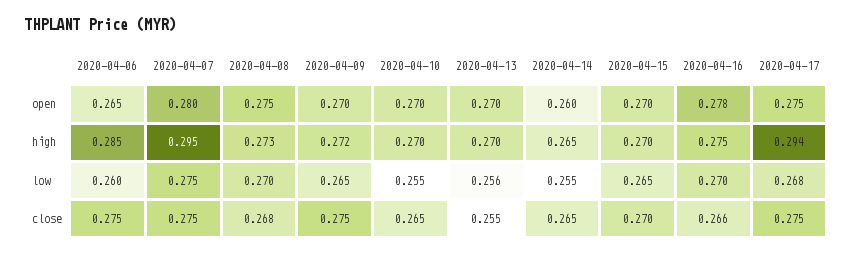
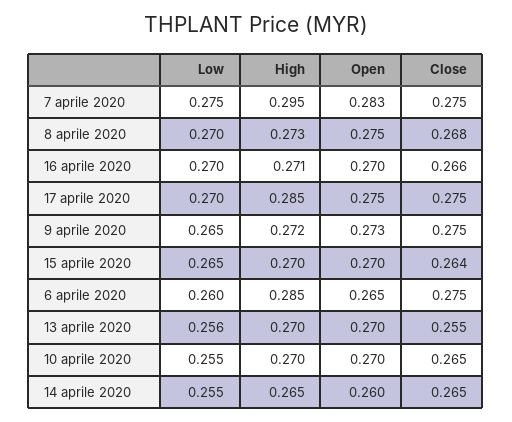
2020-04-07, open: 0.28 -> 0.283
2020-04-09, open: 0.27 -> 0.273
2020-04-16, open: 0.278 -> 0.27
2020-04-16, high: 0.275 -> 0.271
2020-04-17, high: 0.294 -> 0.285
2020-04-17, low: 0.268 -> 0.27
2020-04-15, close: 0.27 -> 0.264

